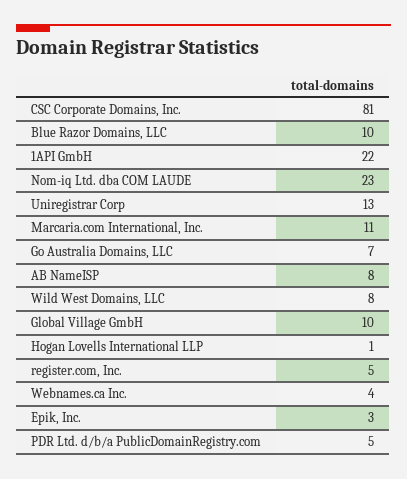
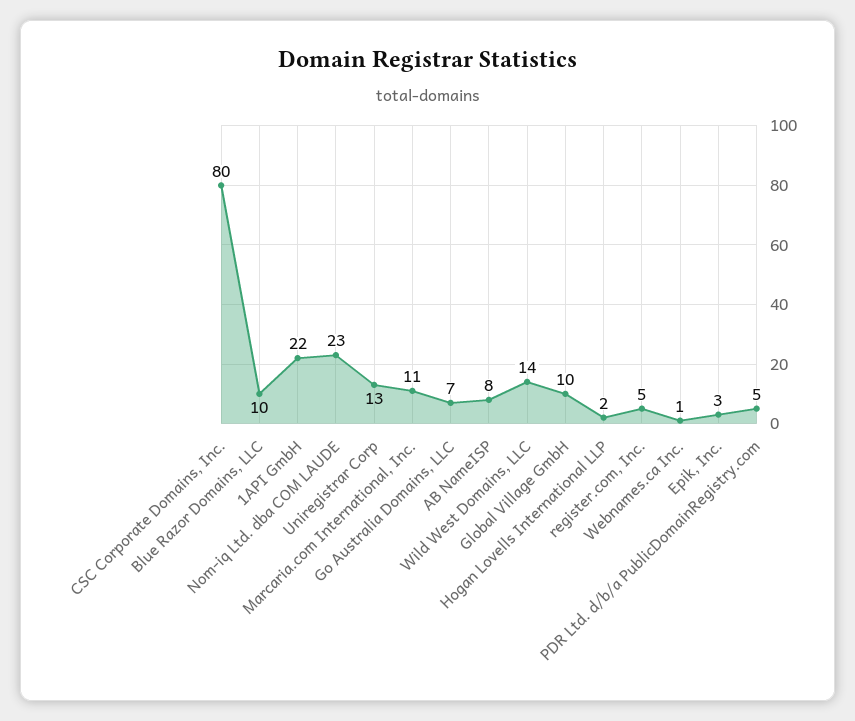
CSC Corporate Domains, Inc.: 81 -> 80
Wild West Domains, LLC: 8 -> 14
Hogan Lovells International LLP: 1 -> 2
Webnames.ca Inc.: 4 -> 1

